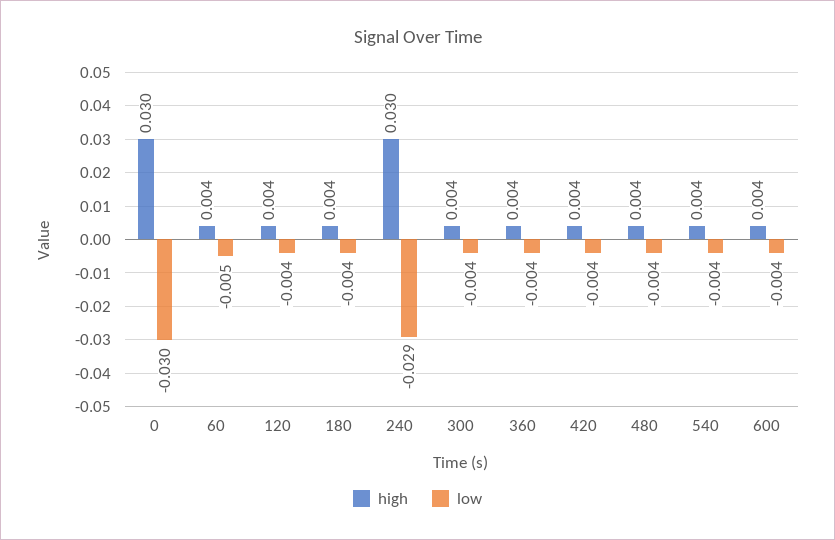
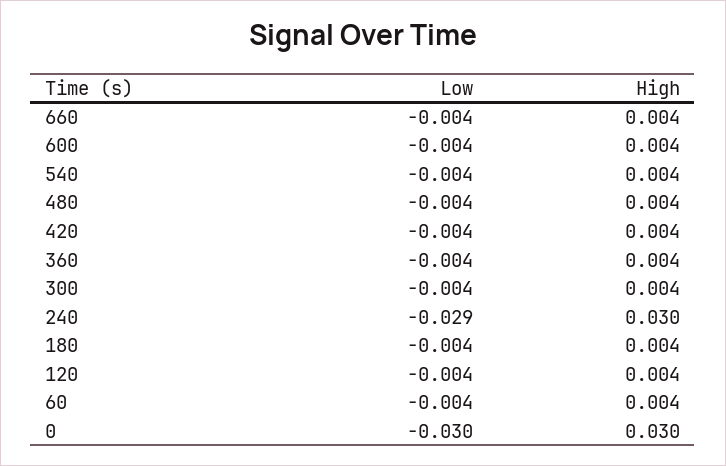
low, 60: -0.005 -> -0.004
low, 660: none -> -0.004
high, 660: none -> 0.004

